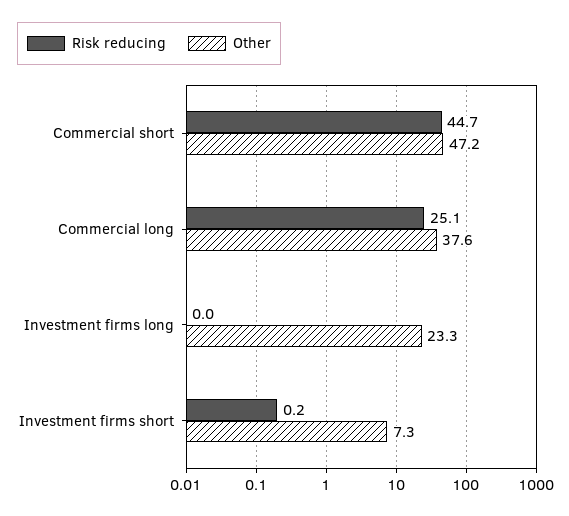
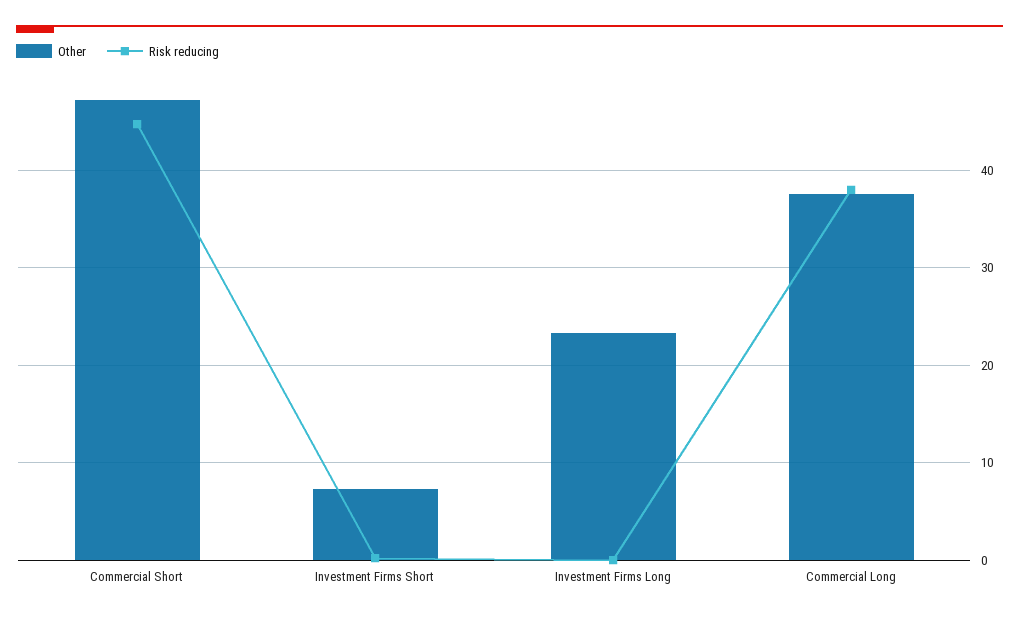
Risk reducing, Commercial long: 25.1 -> 38

